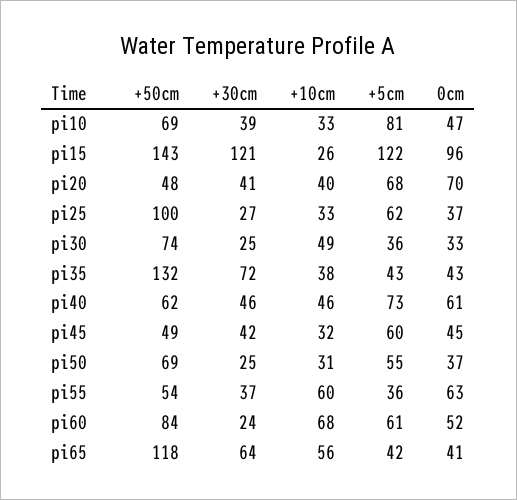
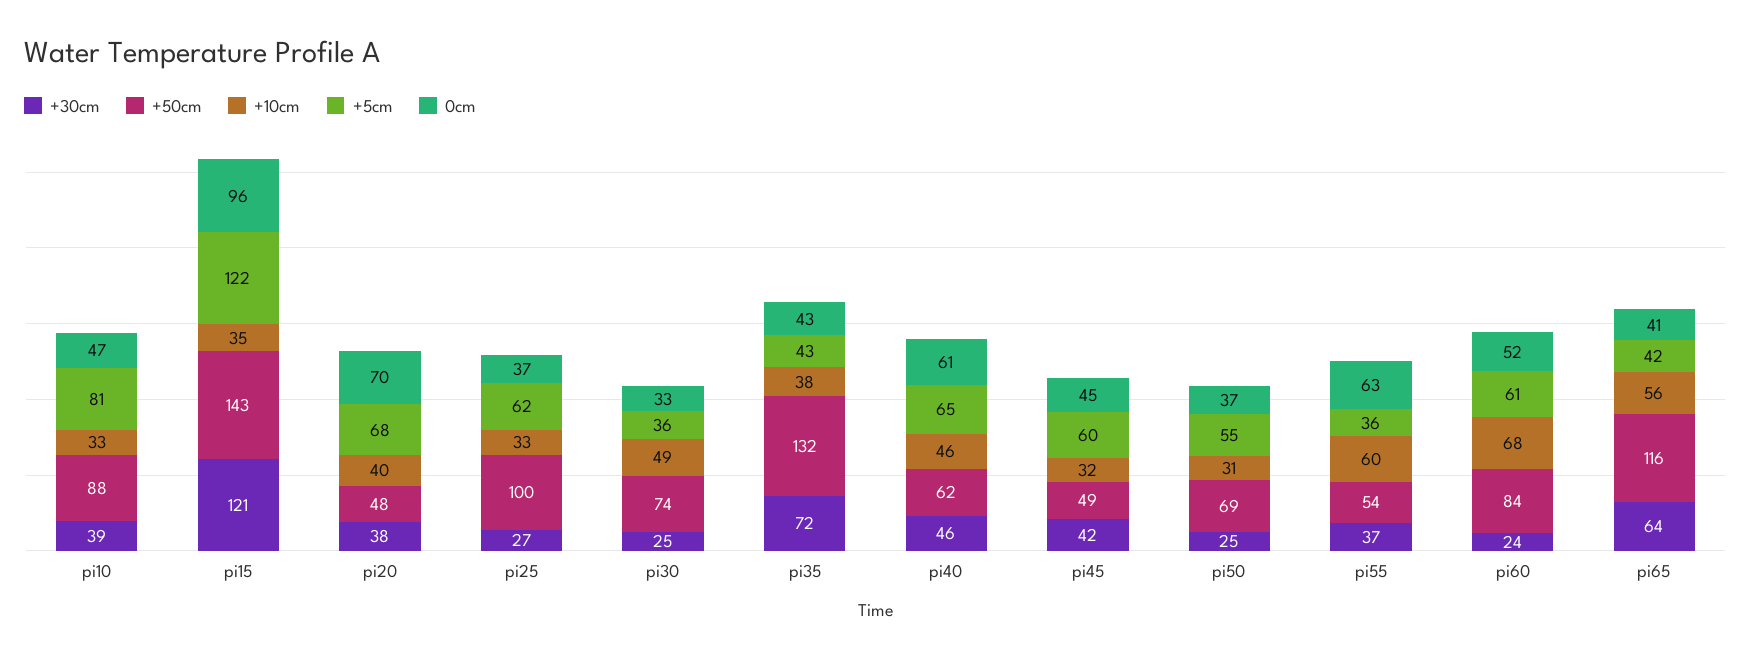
+50cm, pi10: 69 -> 88
+10cm, pi15: 26 -> 35
+30cm, pi20: 41 -> 38
+5cm, pi40: 73 -> 65
+50cm, pi65: 118 -> 116

